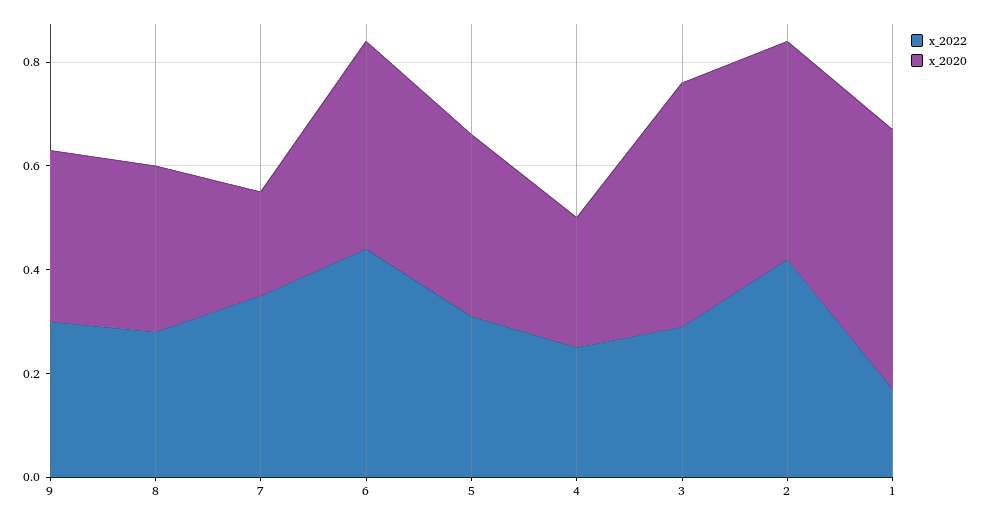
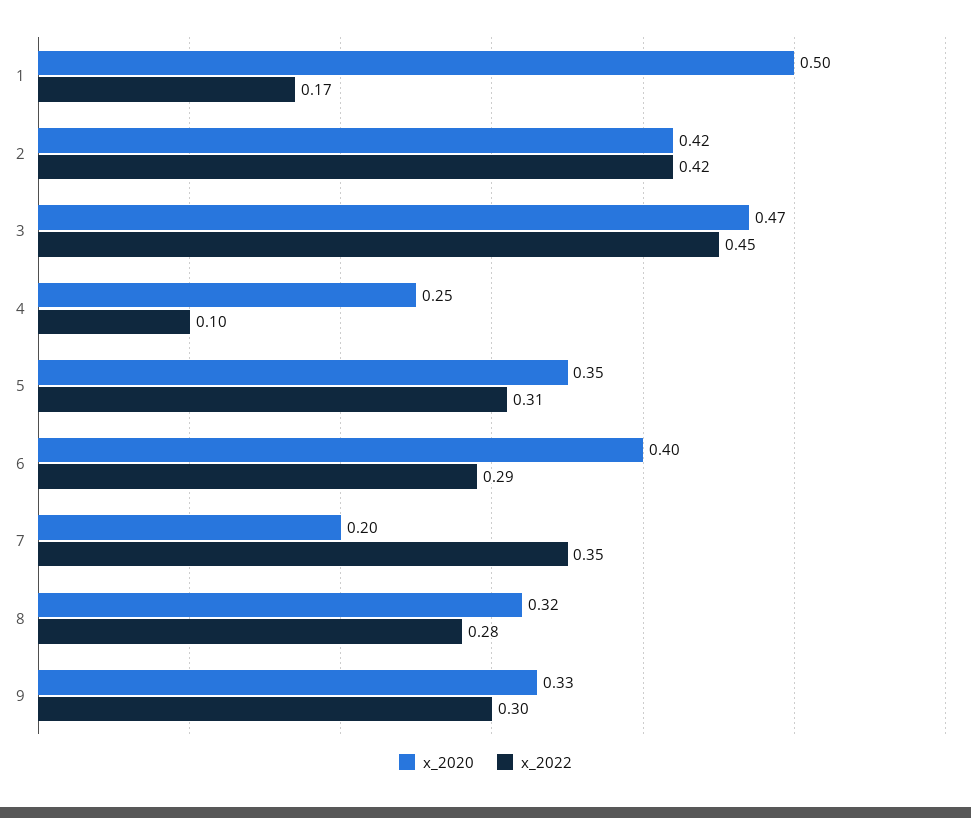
x_2022, 6: 0.45 -> 0.29
x_2022, 4: 0.25 -> 0.1
x_2022, 3: 0.3 -> 0.45

